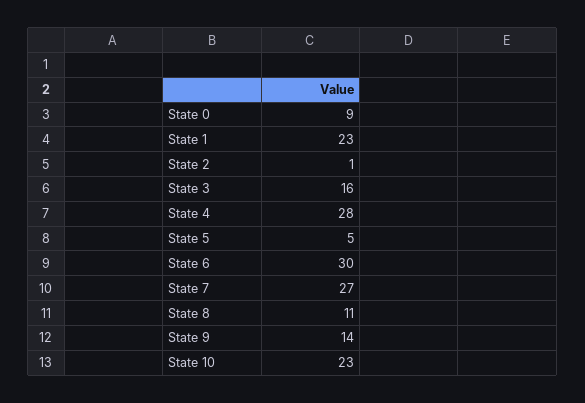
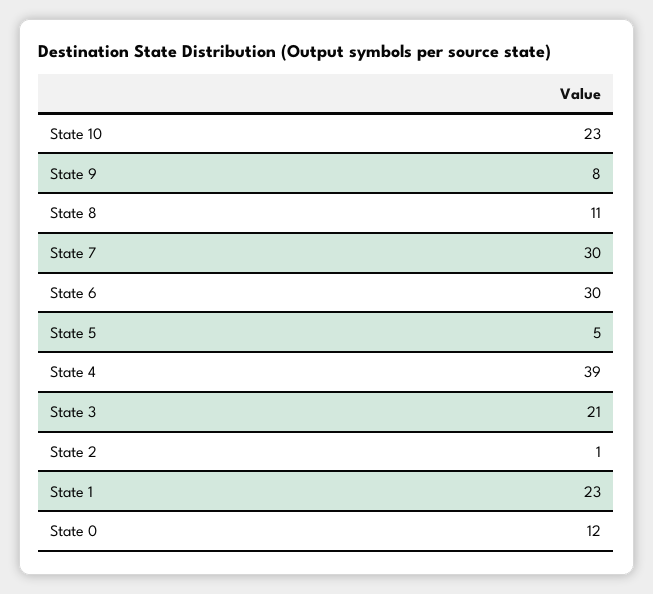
State 0: 9 -> 12
State 3: 16 -> 21
State 4: 28 -> 39
State 7: 27 -> 30
State 9: 14 -> 8

